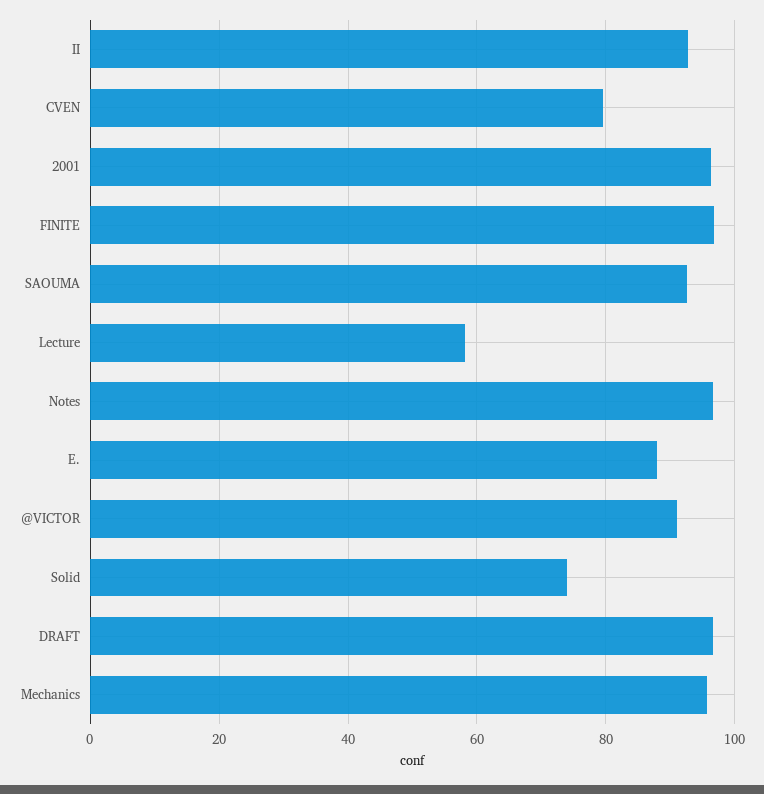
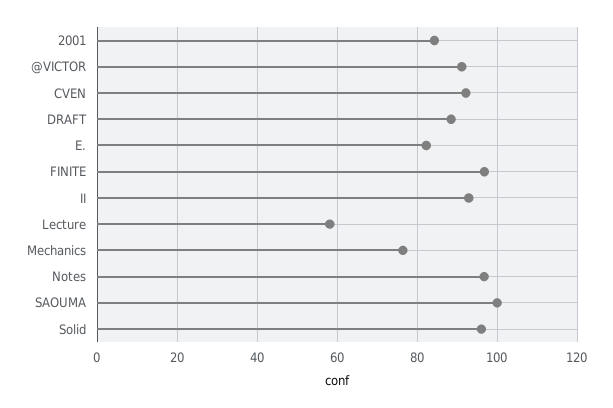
CVEN: 80 -> 92
2001: 96 -> 84
SAOUMA: 92 -> 100
E.: 88 -> 82
Solid: 74 -> 96
DRAFT: 96 -> 88
Mechanics: 96 -> 76

